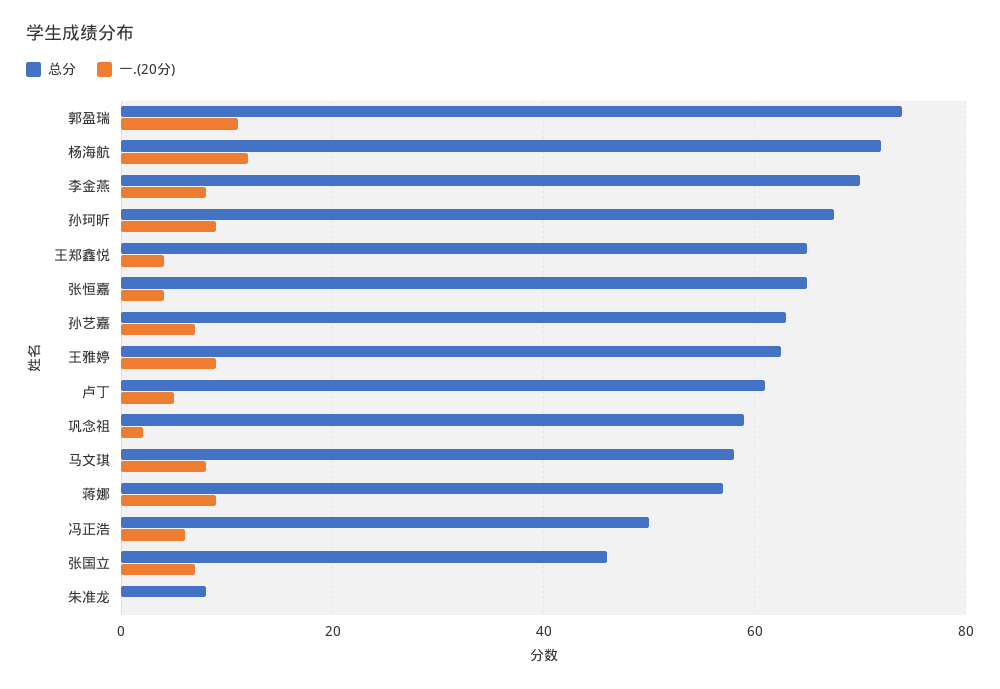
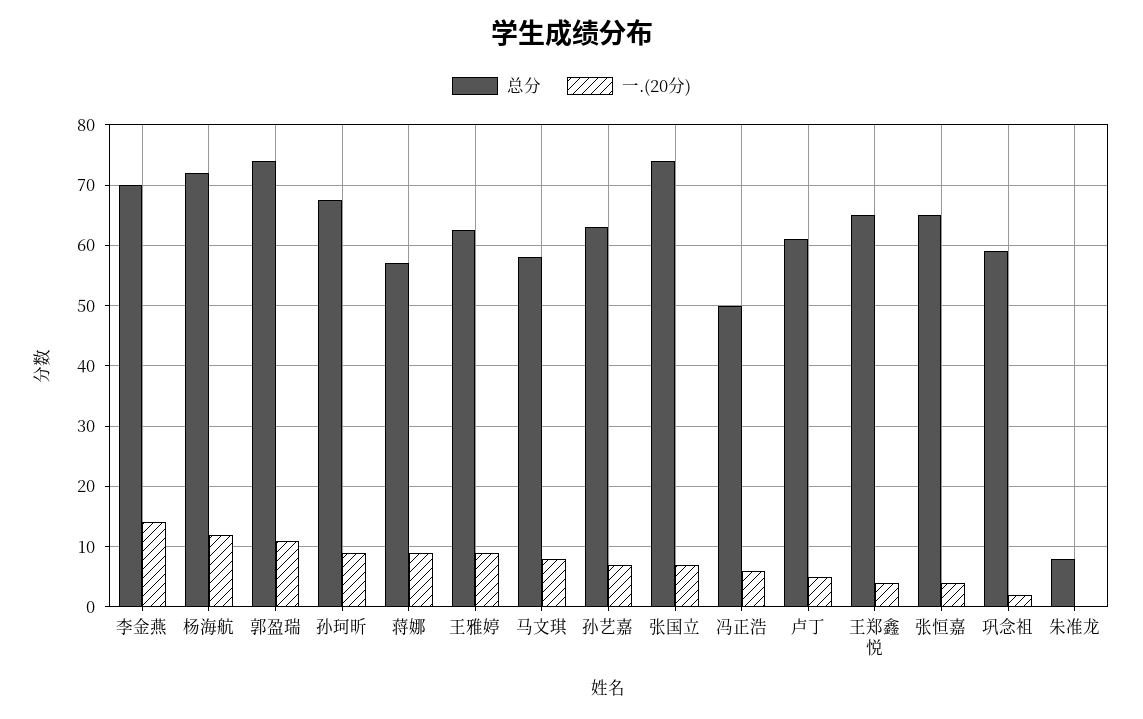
一.(20分), 李金燕: 8 -> 14
总分, 张国立: 46 -> 74

